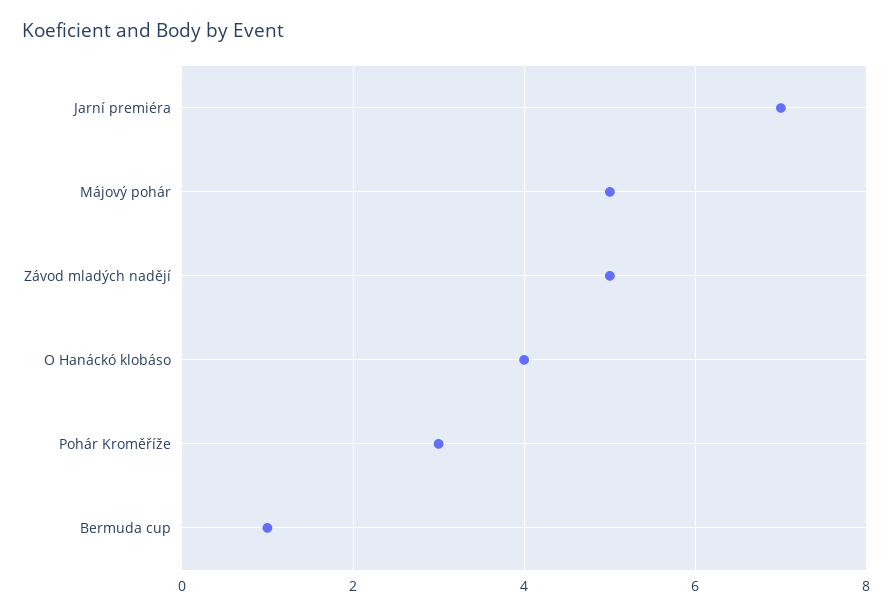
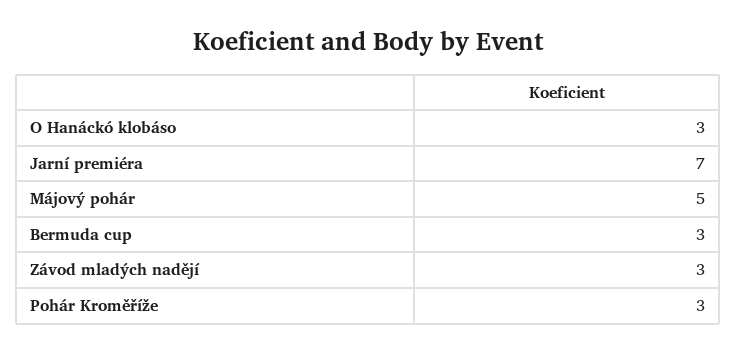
Závod mladých nadějí: 5 -> 3
O Hanáckó klobáso: 4 -> 3
Bermuda cup: 1 -> 3

